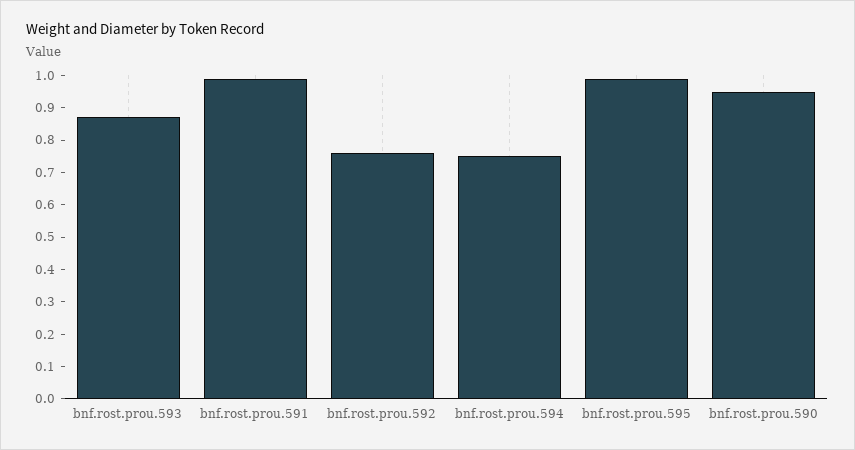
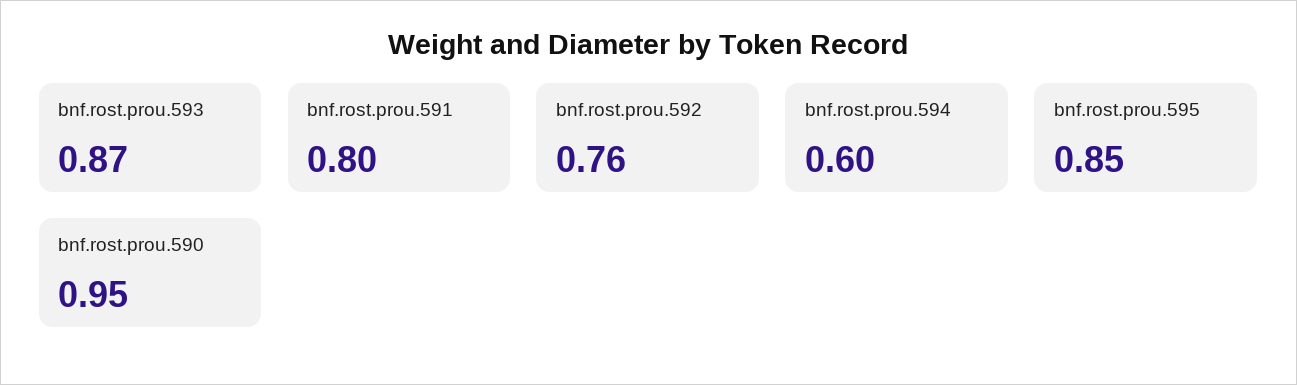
bnf.rost.prou.591: 1 -> 0.8
bnf.rost.prou.594: 0.75 -> 0.6
bnf.rost.prou.595: 1 -> 0.85

